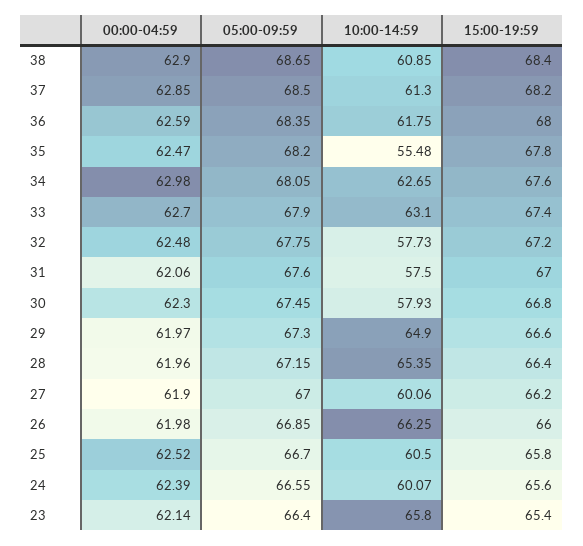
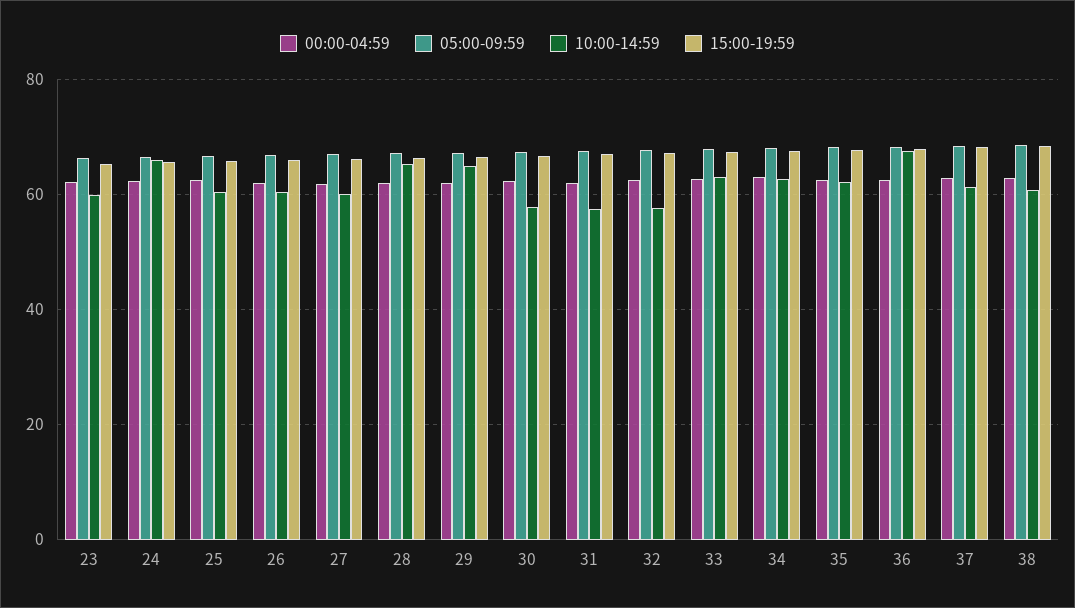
10:00-14:59, 36: 61.75 -> 68
10:00-14:59, 35: 55.48 -> 62
10:00-14:59, 26: 66.25 -> 60
10:00-14:59, 24: 60.07 -> 66
10:00-14:59, 23: 65.8 -> 60

